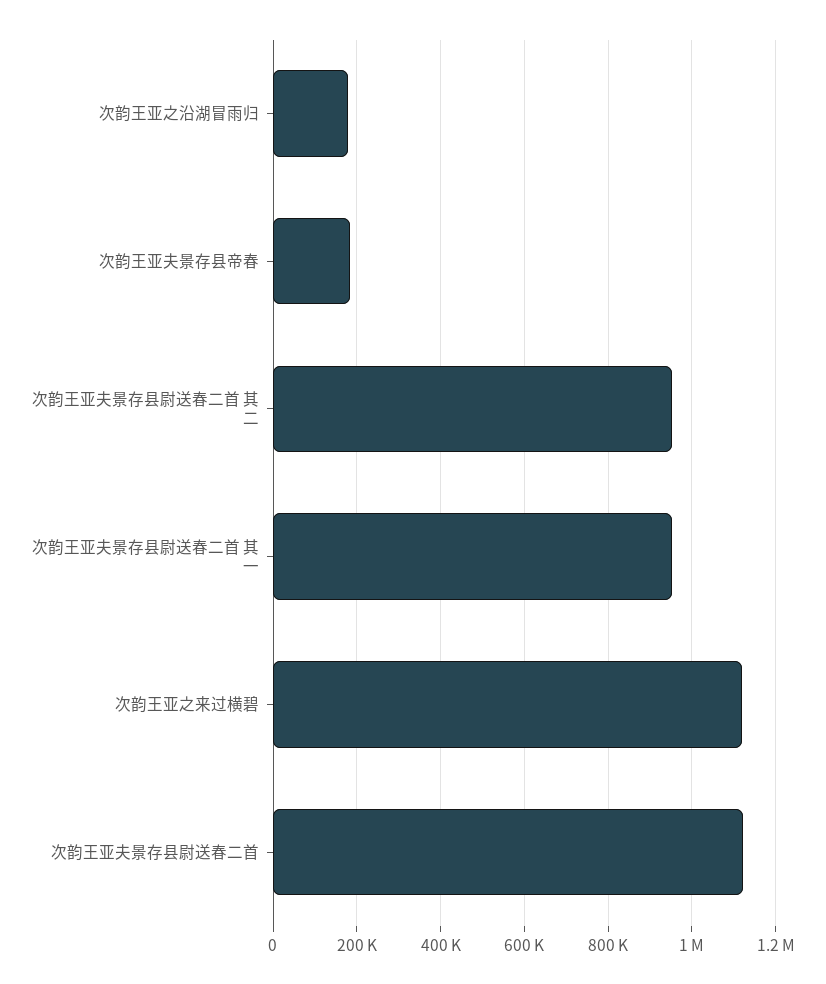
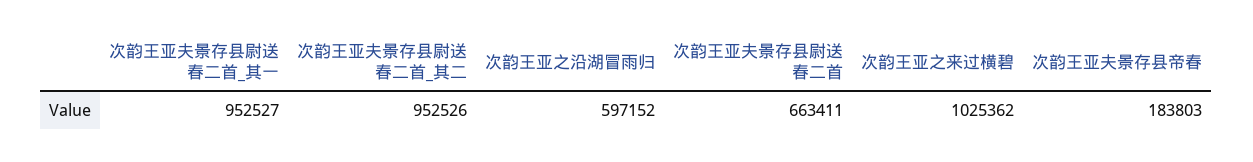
次韵王亚之沿湖冒雨归: 180000 -> 597152
次韵王亚之来过横碧: 1120000 -> 1025362
次韵王亚夫景存县尉送春二首: 1120000 -> 663411

